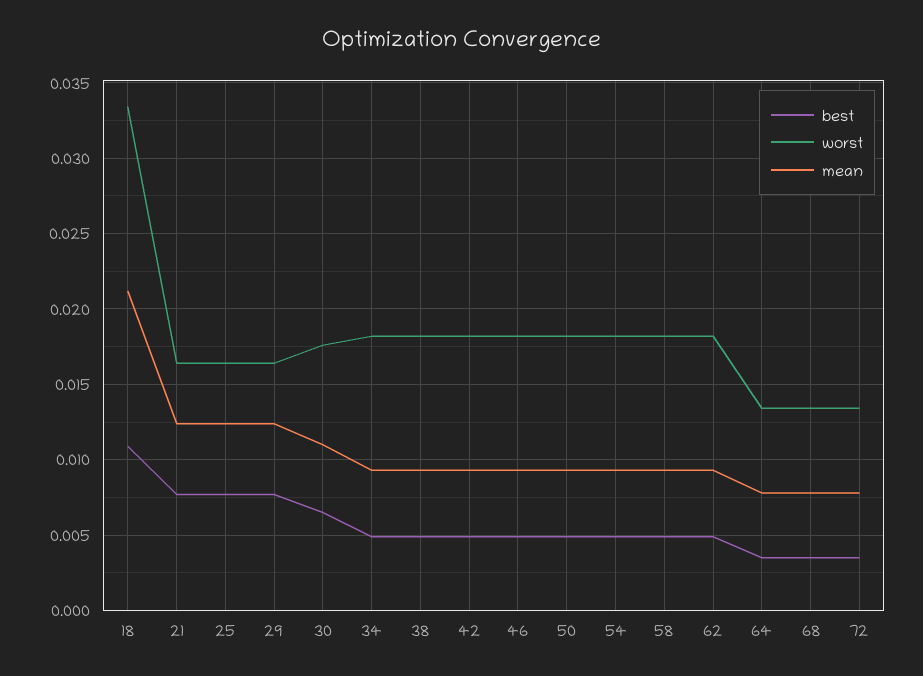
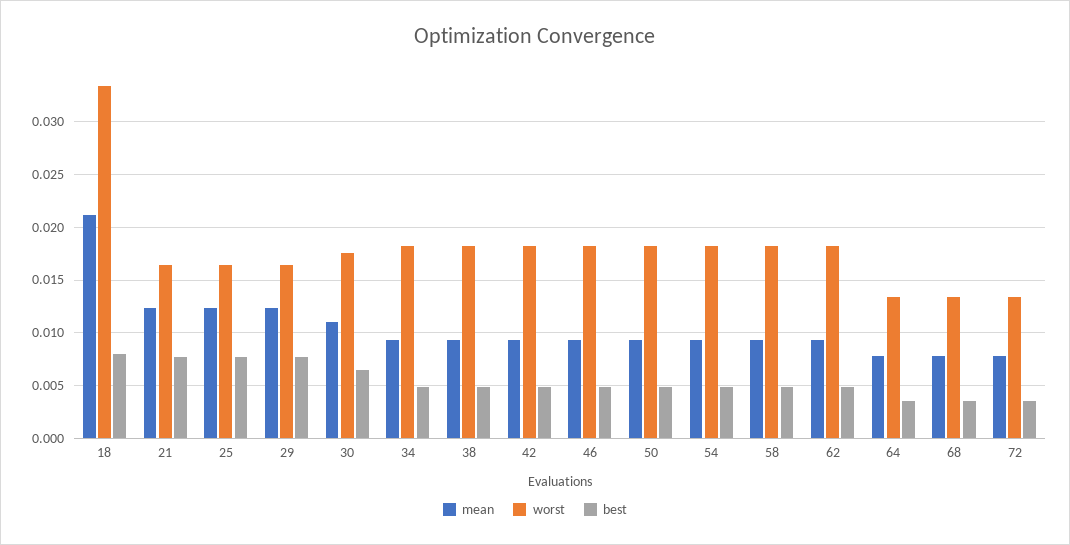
best, 18: 0.011 -> 0.008

